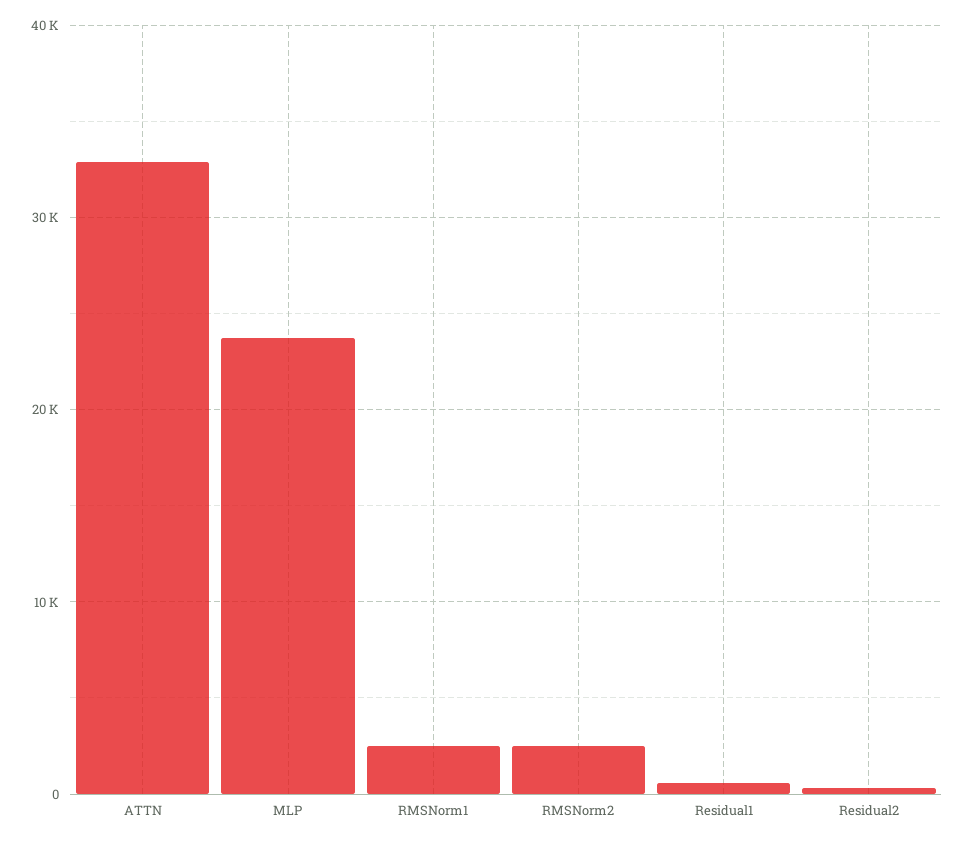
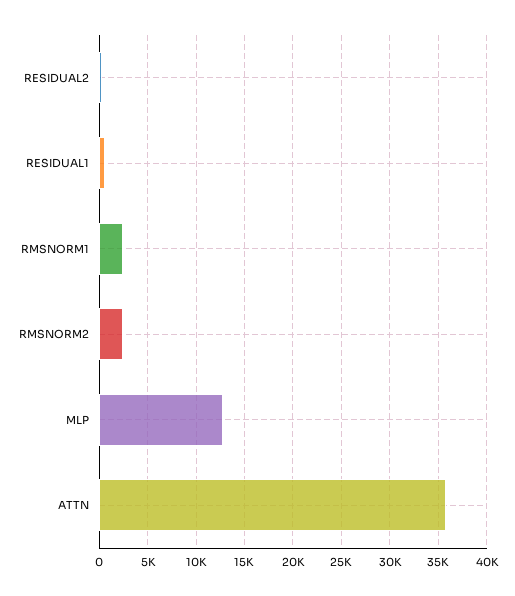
ATTN: 33000 -> 36000
MLP: 24000 -> 13000

